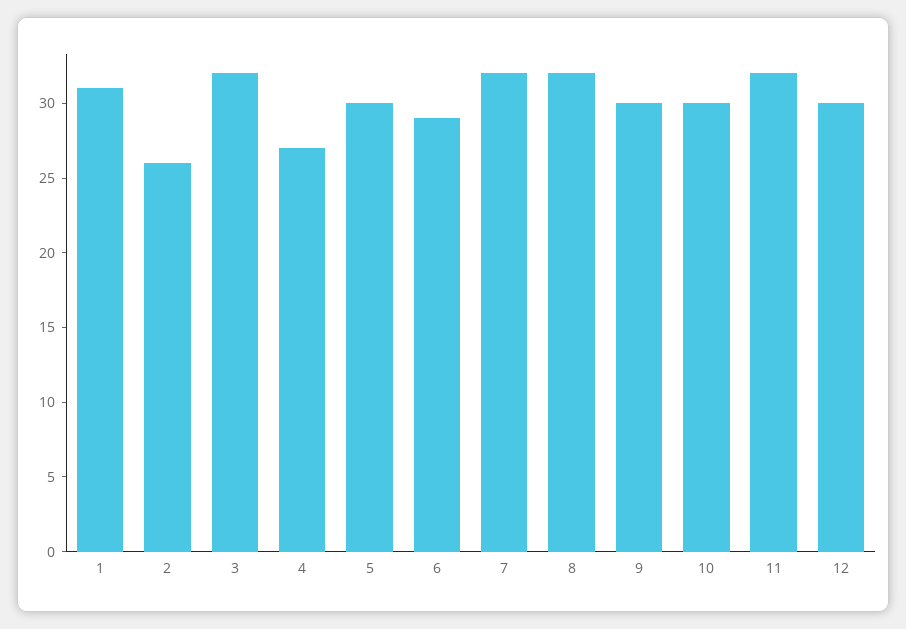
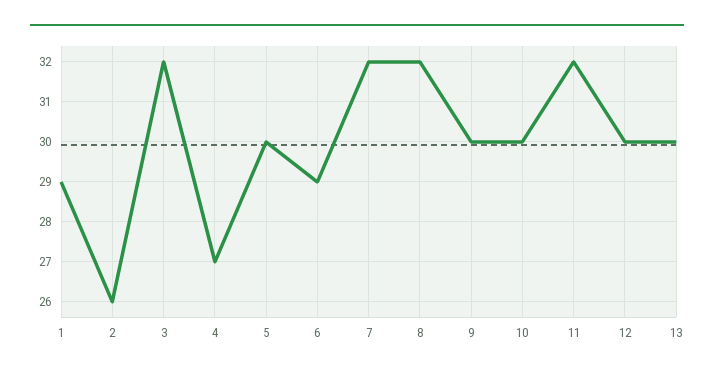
1: 31 -> 29
13: none -> 30

